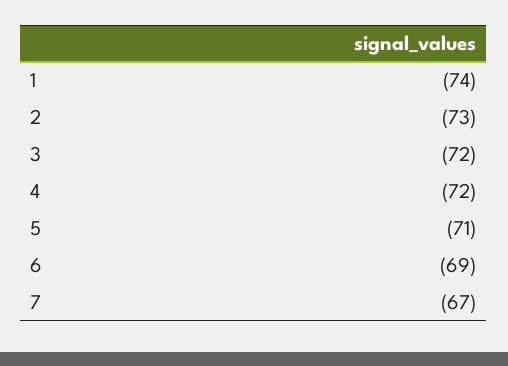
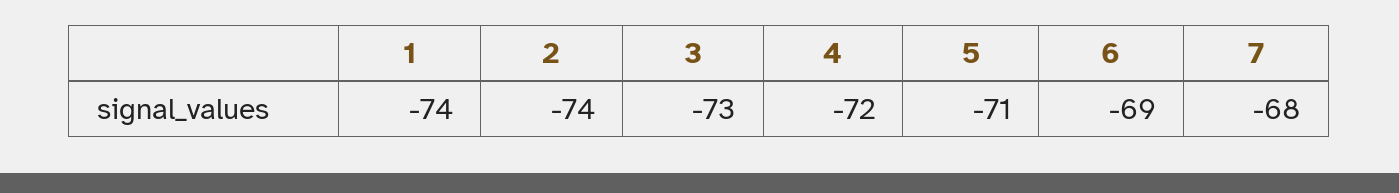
2: -73 -> -74
3: -72 -> -73
7: -67 -> -68

